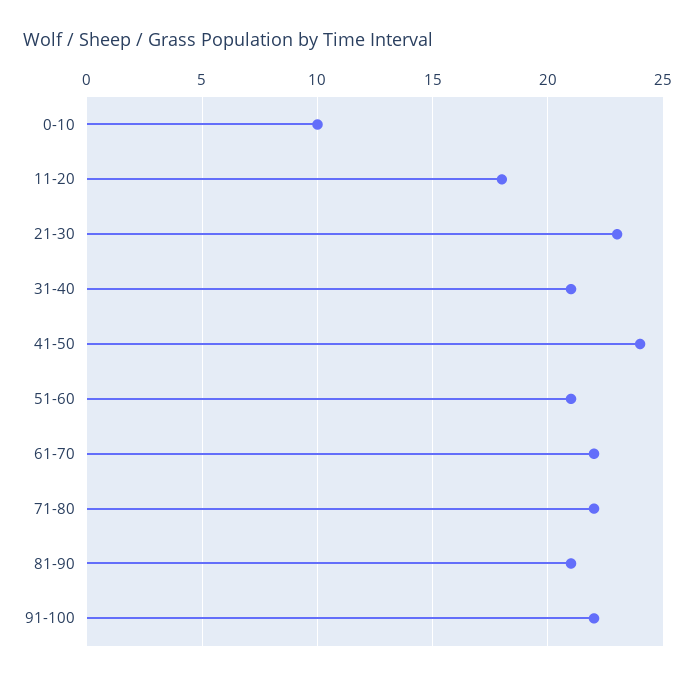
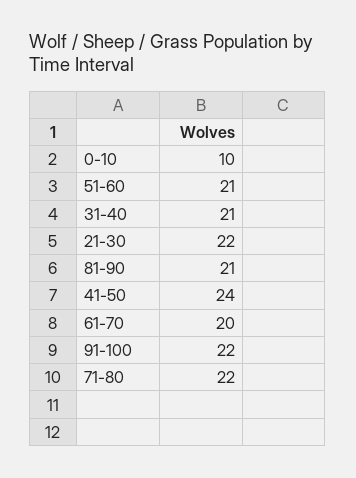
11-20: 18 -> none
21-30: 23 -> 22
61-70: 22 -> 20

